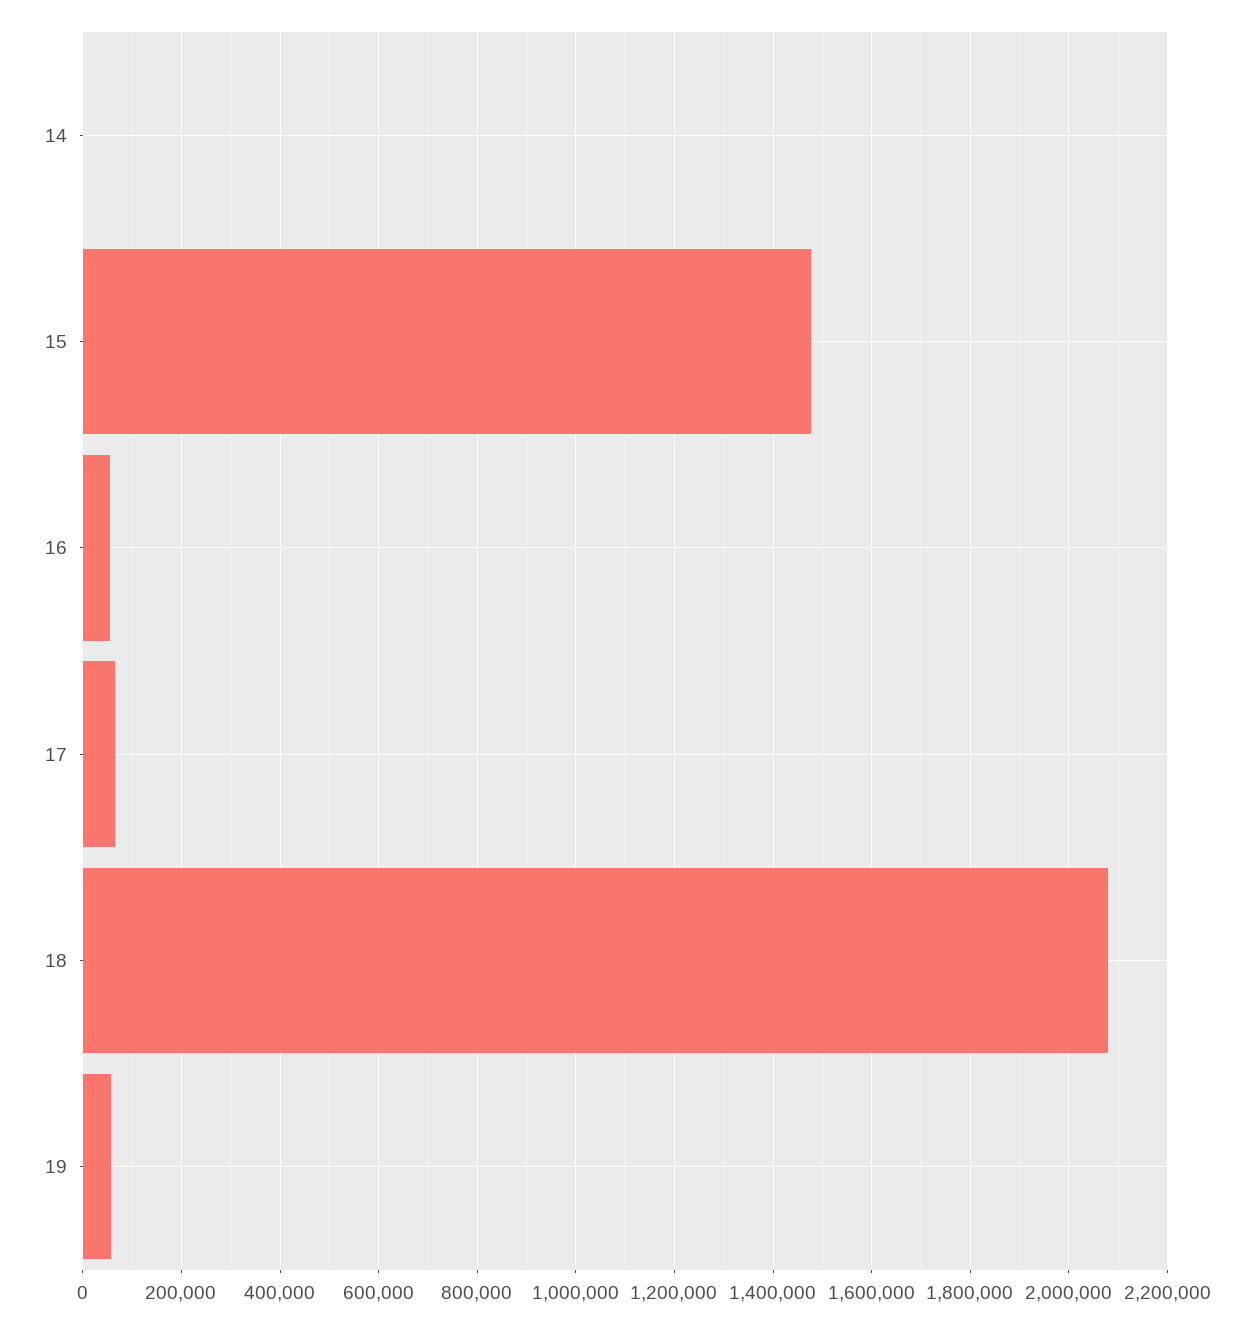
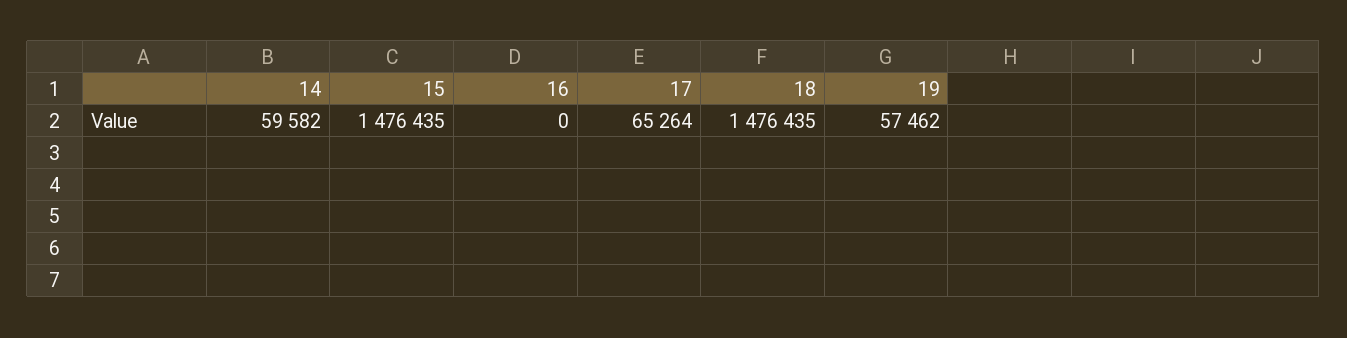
14: 0 -> 59582
16: 60000 -> 0
18: 2080000 -> 1476435

